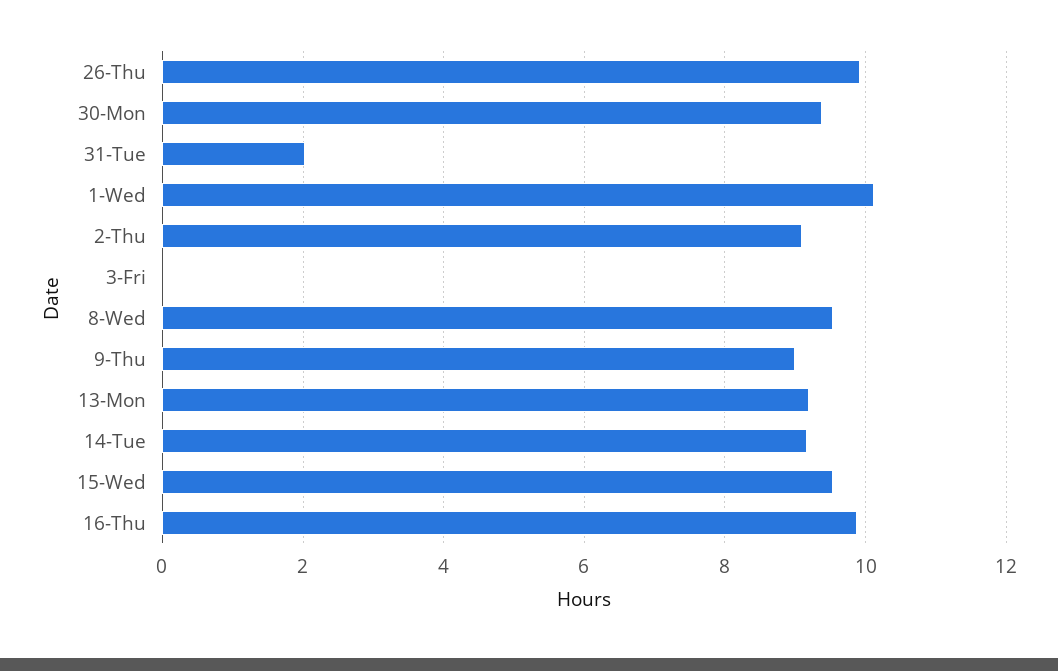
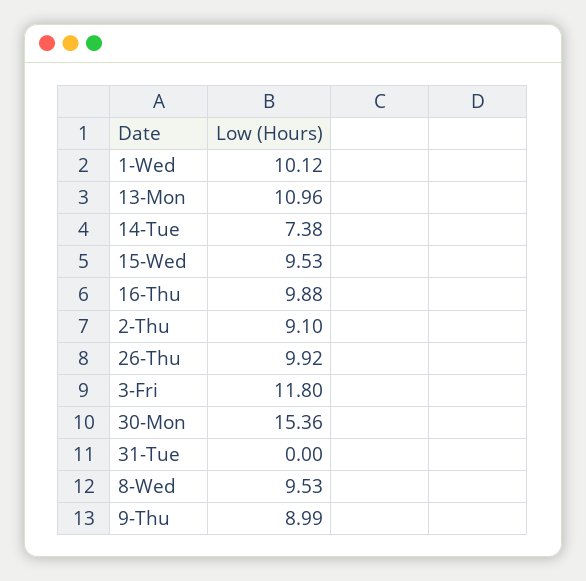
30-Mon: 9.4 -> 15.36
31-Tue: 2 -> 0
3-Fri: 0 -> 11.8
13-Mon: 9.2 -> 10.96
14-Tue: 9.2 -> 7.38

